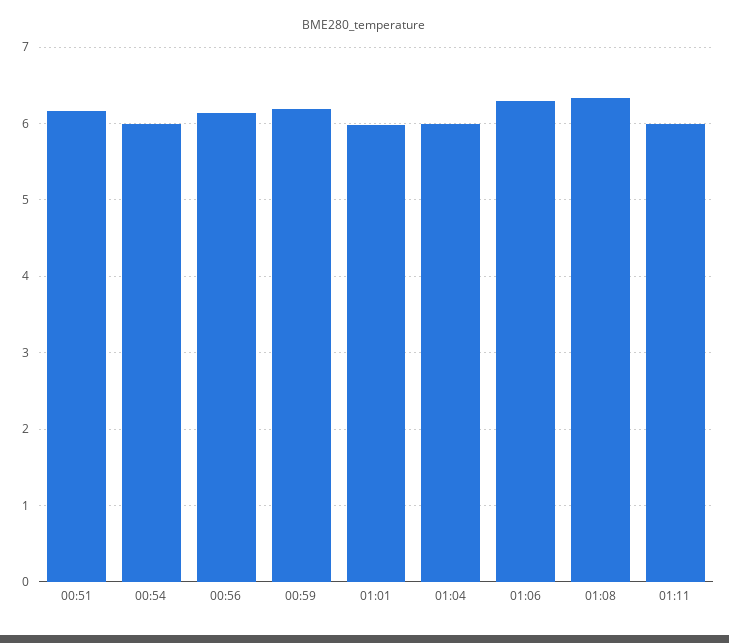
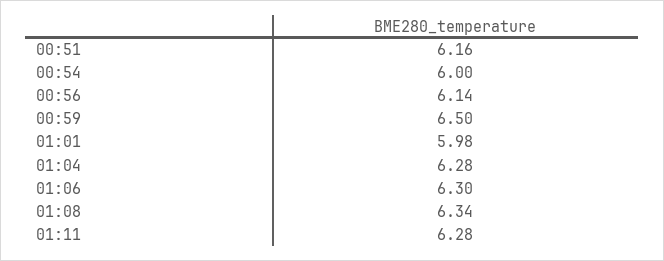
00:59: 6.2 -> 6.5
01:04: 6 -> 6.28
01:11: 6 -> 6.28

